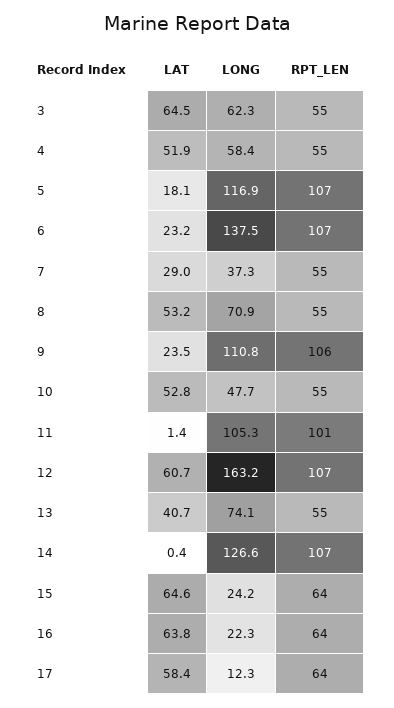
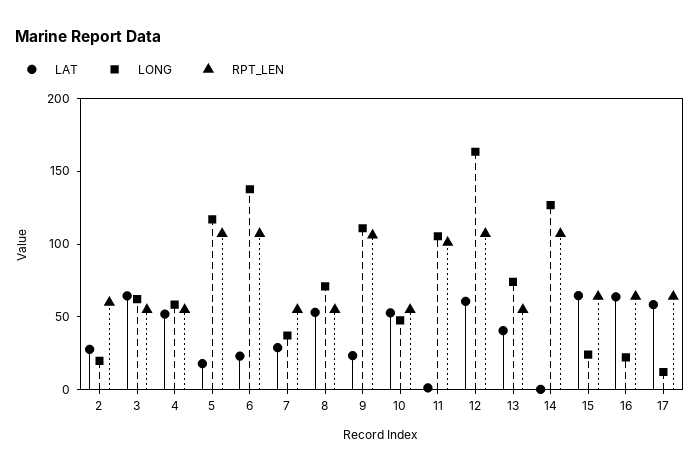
LAT, 2: none -> 30
LONG, 2: none -> 20
RPT_LEN, 2: none -> 60

